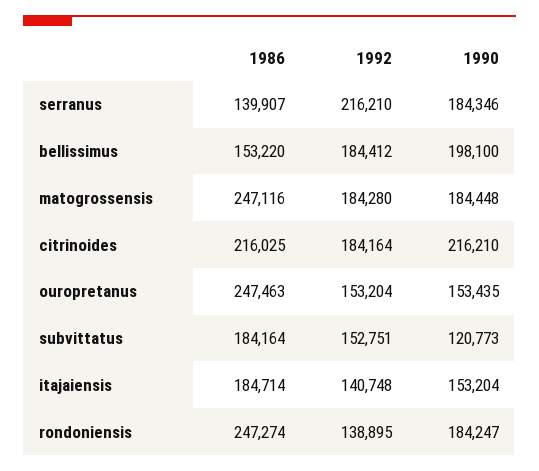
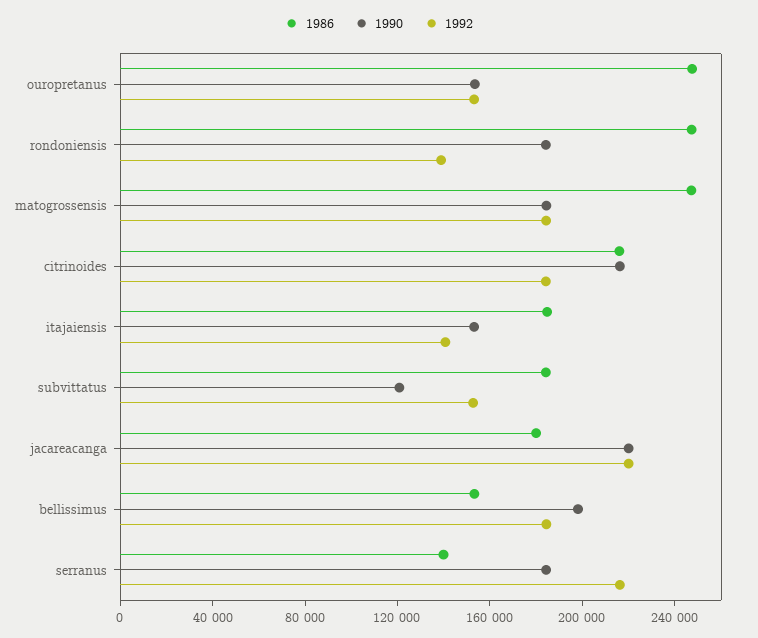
1986, jacareacanga: none -> 180000
1990, jacareacanga: none -> 220000
1992, jacareacanga: none -> 220000

